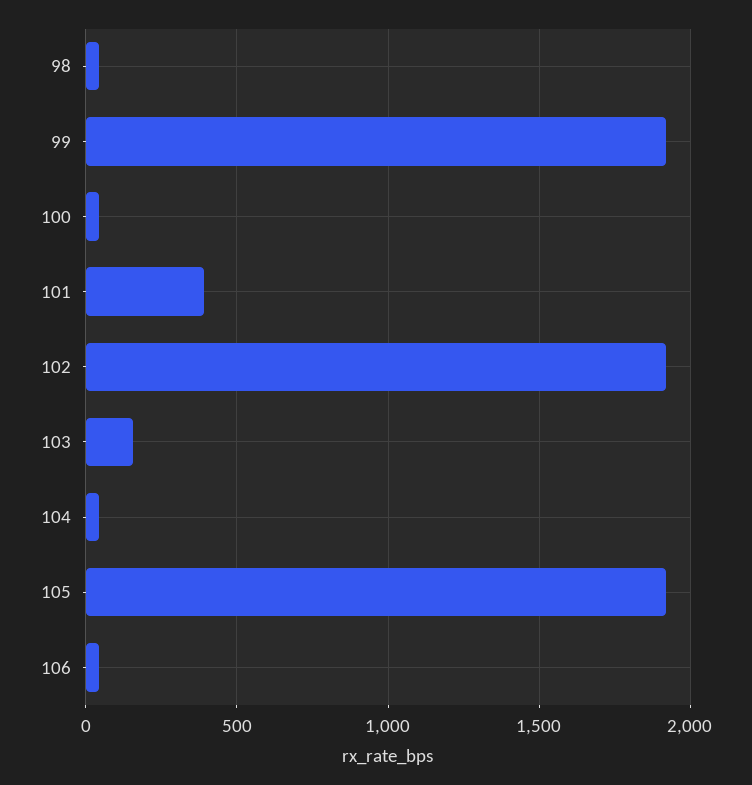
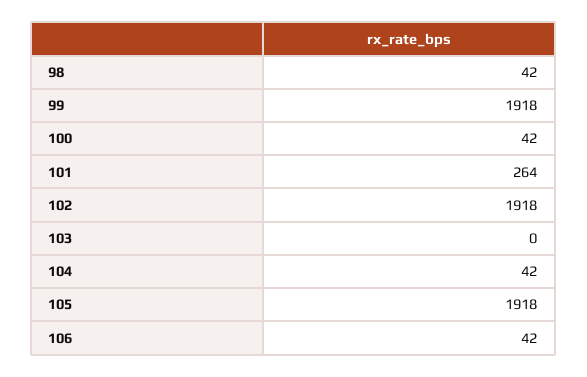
101: 400 -> 264
103: 150 -> 0

